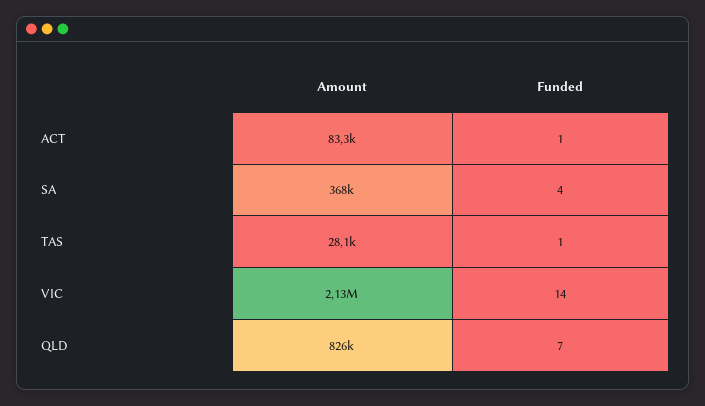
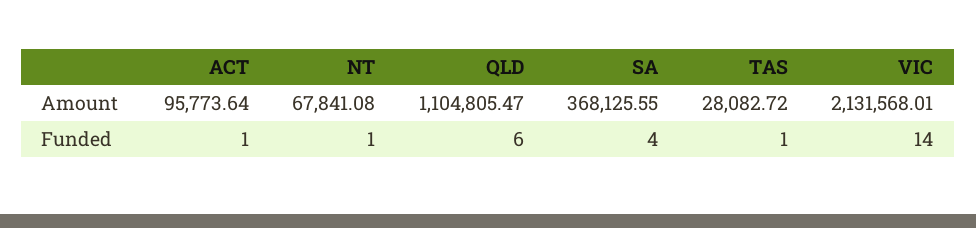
Amount, ACT: 83300 -> 95773.64
Amount, QLD: 826000 -> 1104805.47
Funded, QLD: 7 -> 6
Amount, NT: none -> 67841.08
Funded, NT: none -> 1

